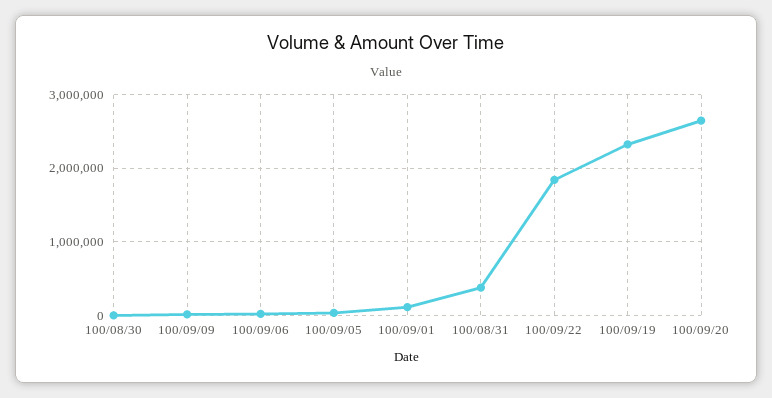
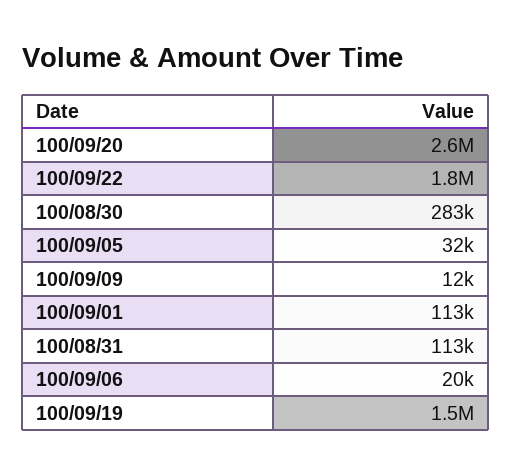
100/08/30: 0 -> 283000
100/08/31: 400000 -> 113000
100/09/19: 2300000 -> 1500000

